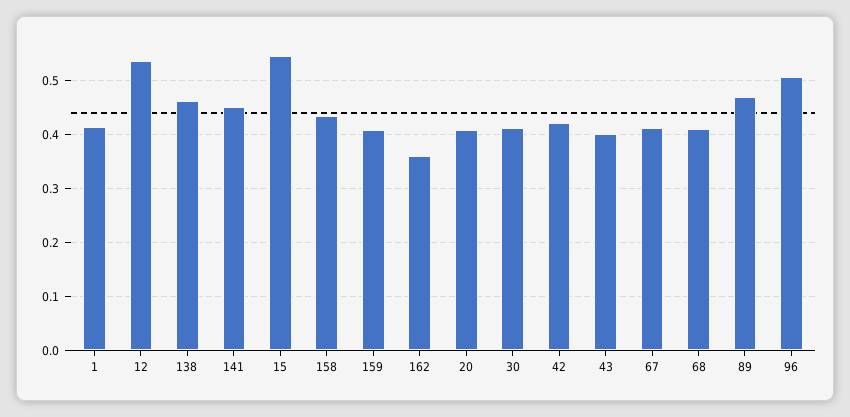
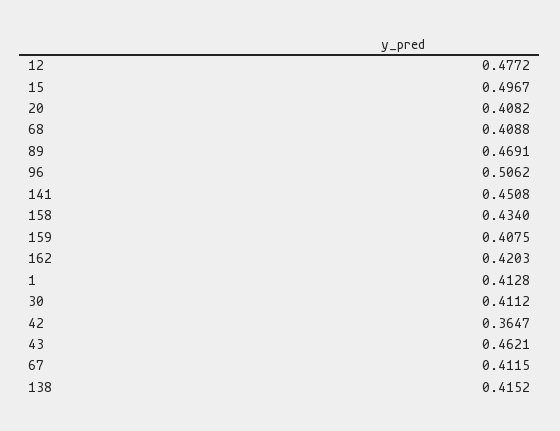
12: 0.54 -> 0.4772
138: 0.46 -> 0.4152
15: 0.54 -> 0.4967
162: 0.36 -> 0.4203
42: 0.42 -> 0.3647
43: 0.4 -> 0.4621

